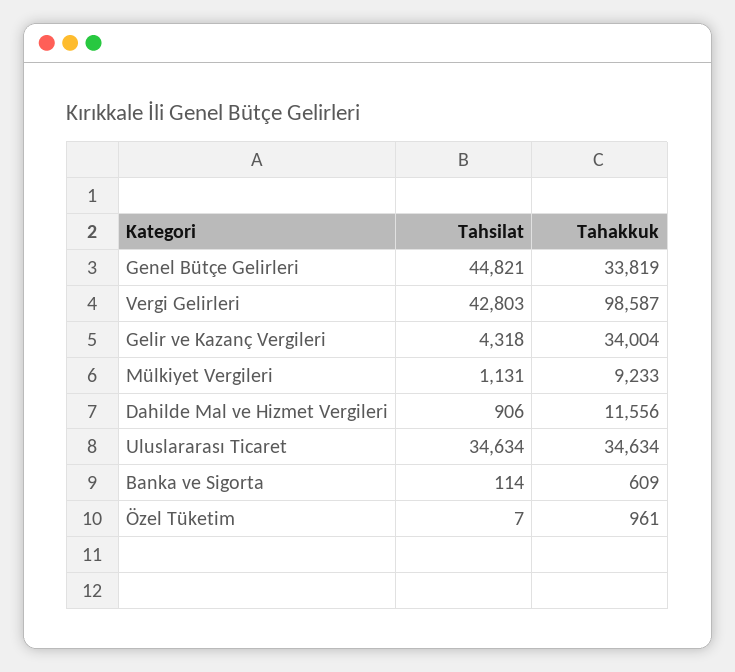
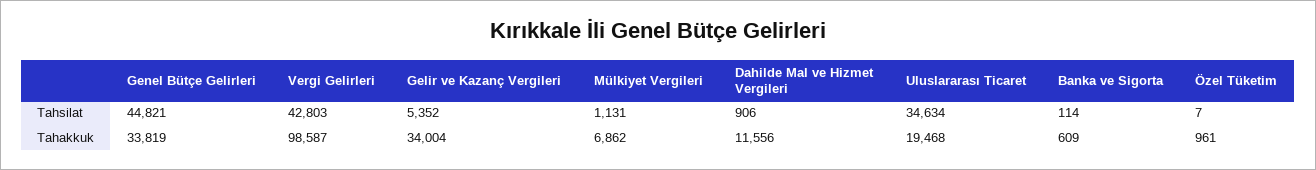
Tahsilat, Gelir ve Kazanç Vergileri: 4318 -> 5352
Tahakkuk, Mülkiyet Vergileri: 9233 -> 6862
Tahakkuk, Uluslararası Ticaret: 34634 -> 19468

